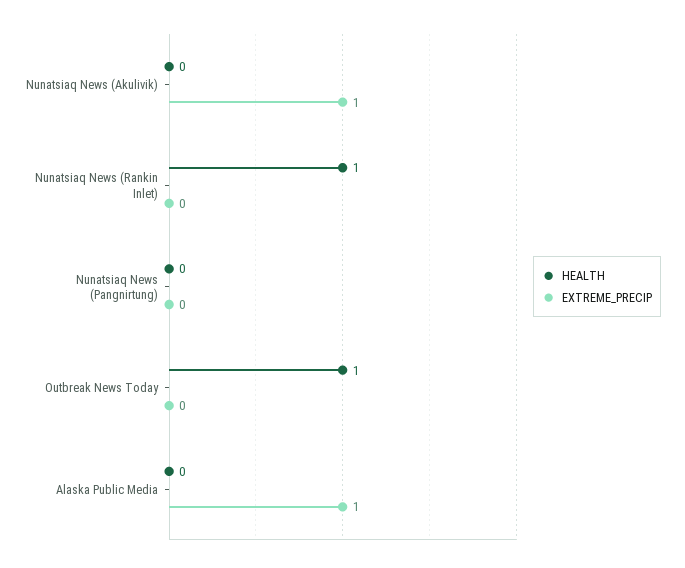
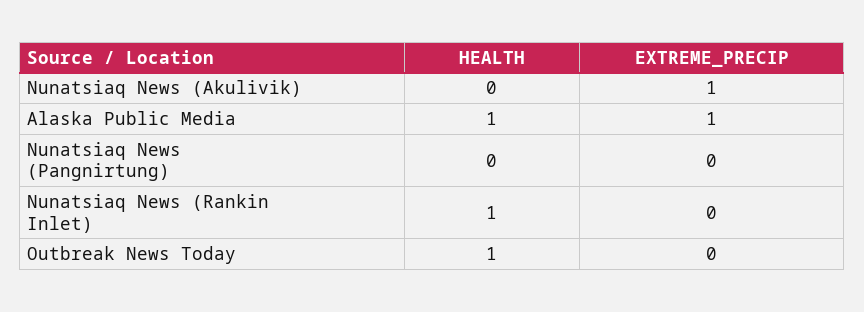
HEALTH, Alaska Public Media: 0 -> 1

